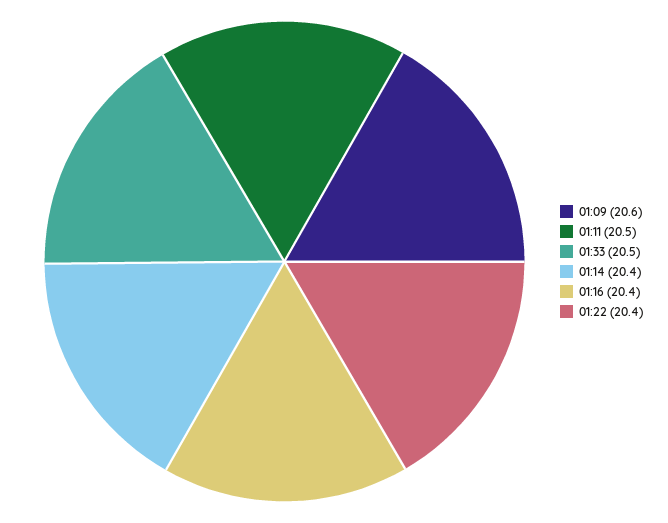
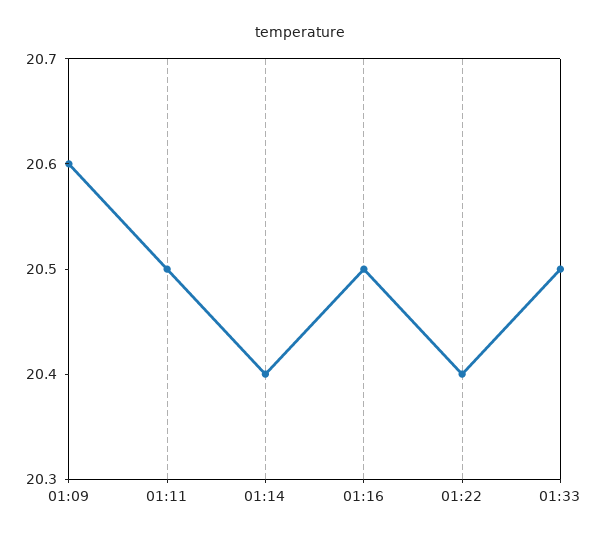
01:16: 20.4 -> 20.5

